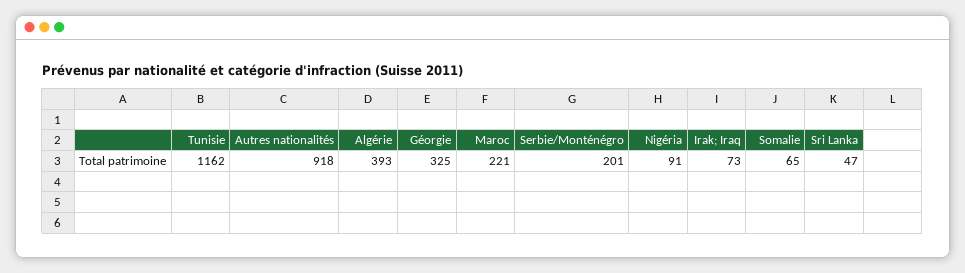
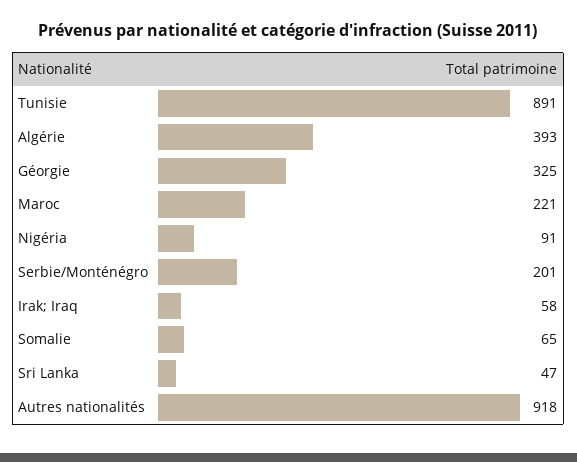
Tunisie: 1162 -> 891
Irak; Iraq: 73 -> 58

